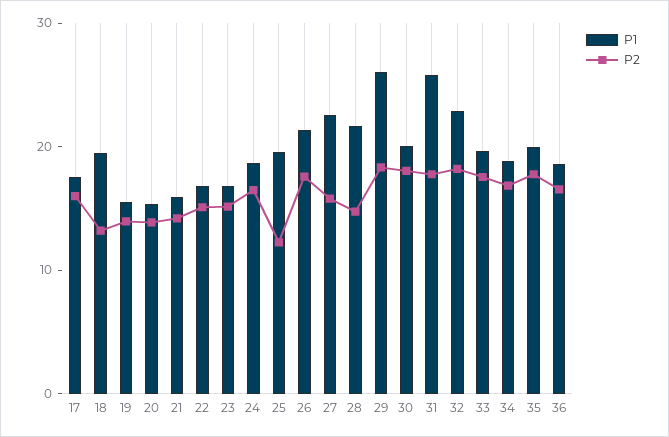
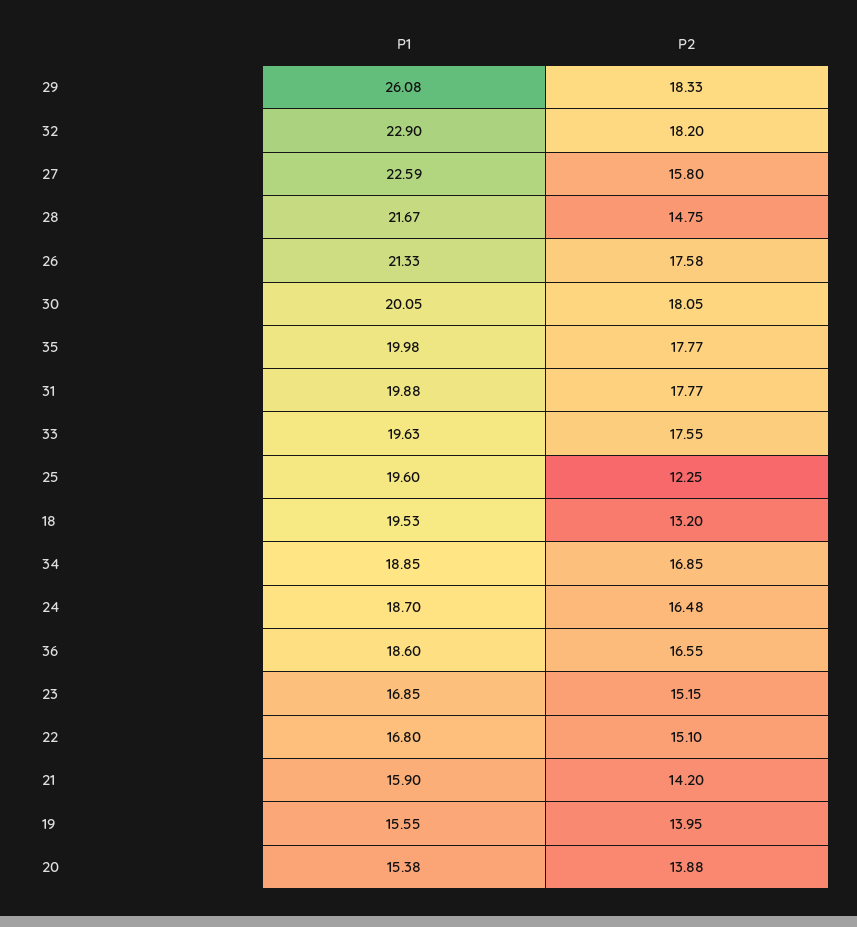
P1, 17: 18 -> none
P2, 17: 16 -> none
P1, 31: 26 -> 19.88

